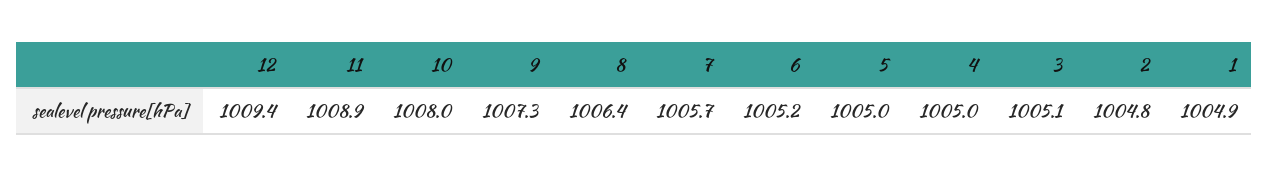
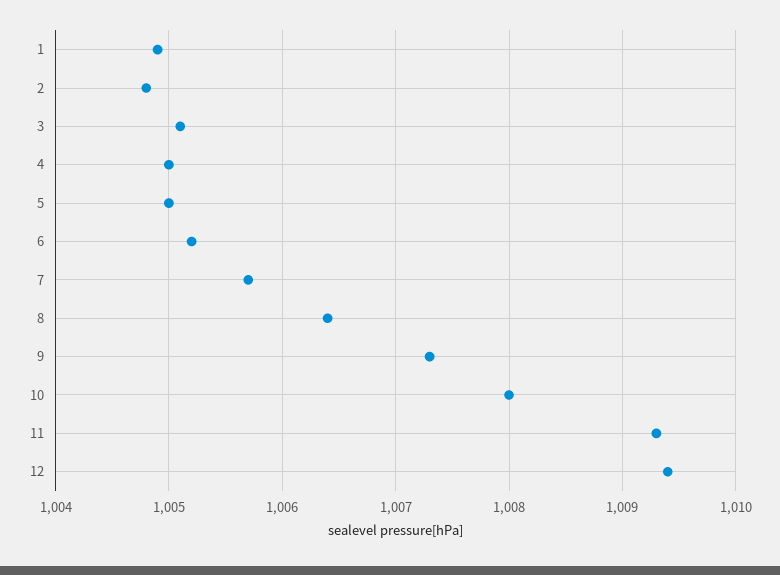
11: 1008.9 -> 1009.3

